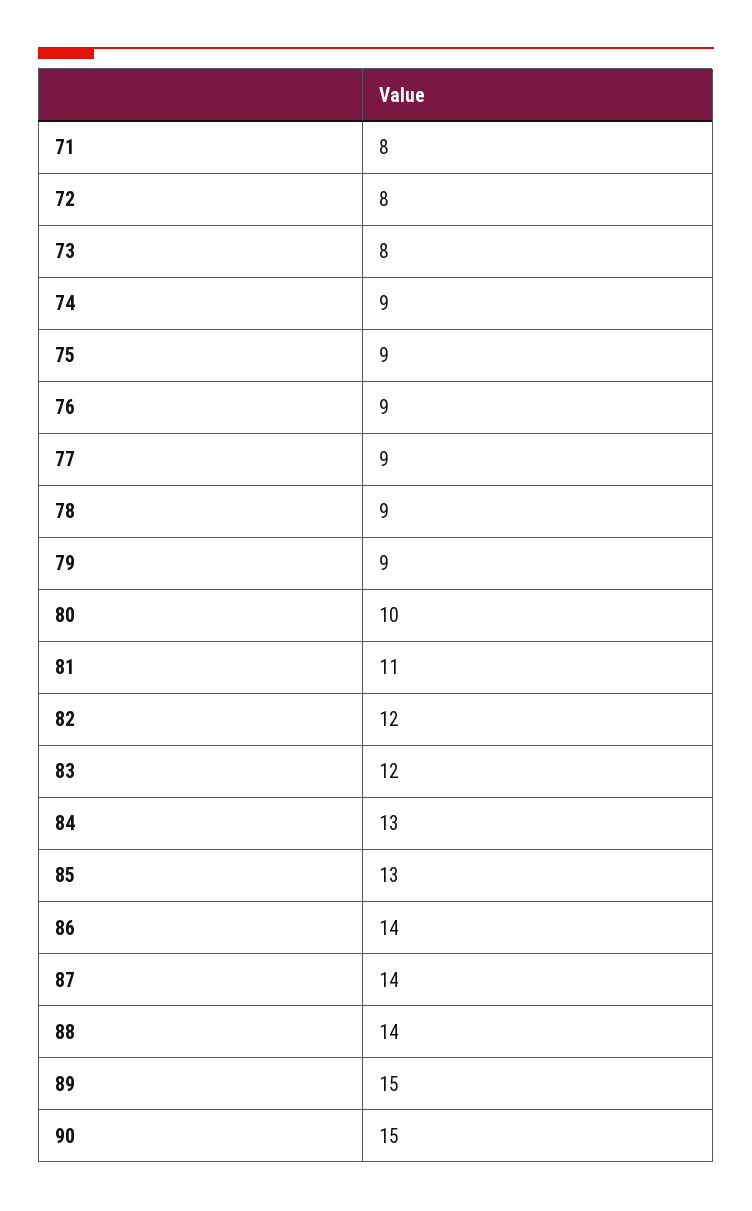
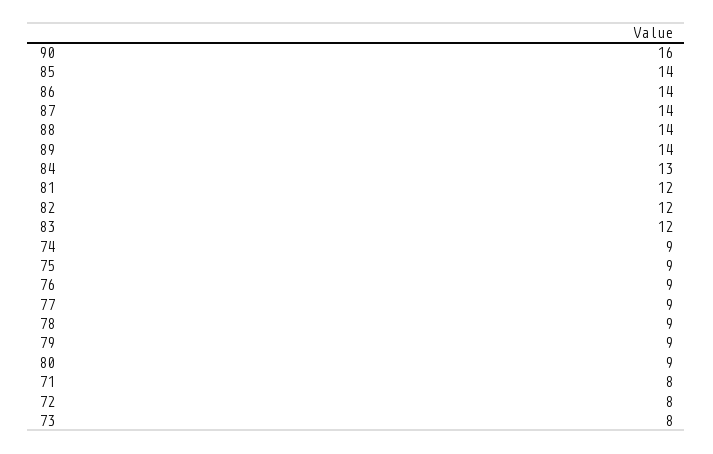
80: 10 -> 9
81: 11 -> 12
85: 13 -> 14
89: 15 -> 14
90: 15 -> 16

